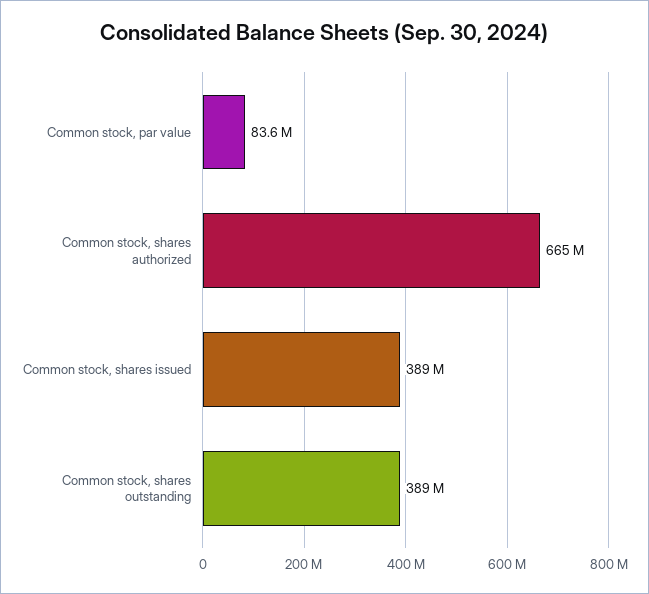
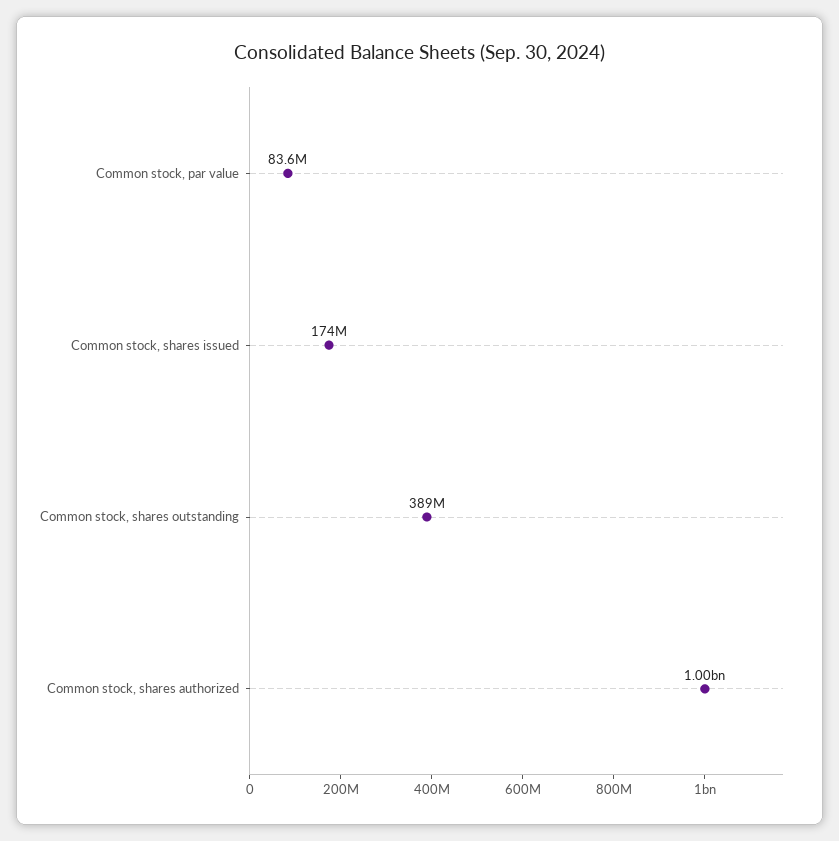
Common stock, shares authorized: 665000000 -> 1000000000
Common stock, shares issued: 389000000 -> 174000000

